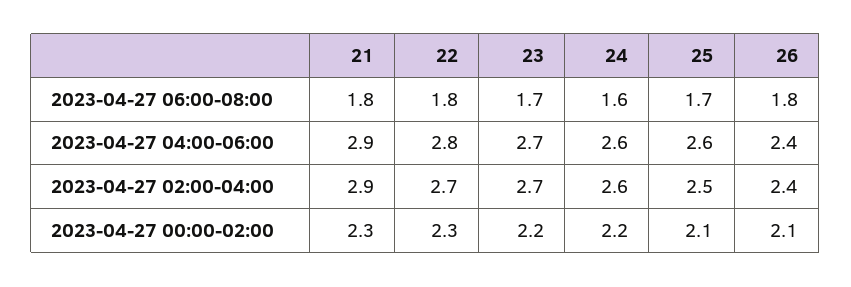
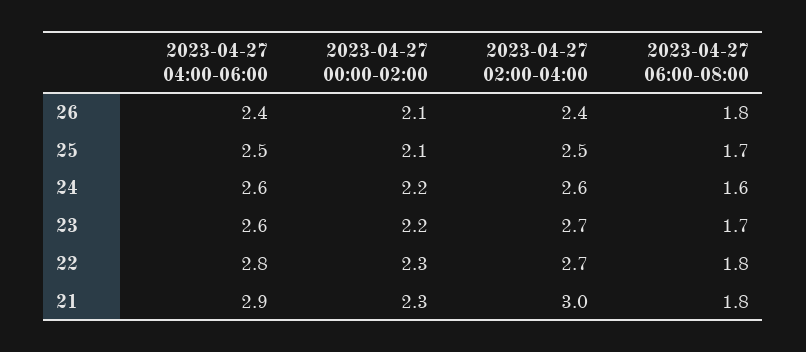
23, 2023-04-27 04:00-06:00: 2.7 -> 2.6
25, 2023-04-27 04:00-06:00: 2.6 -> 2.5
21, 2023-04-27 02:00-04:00: 2.9 -> 3

